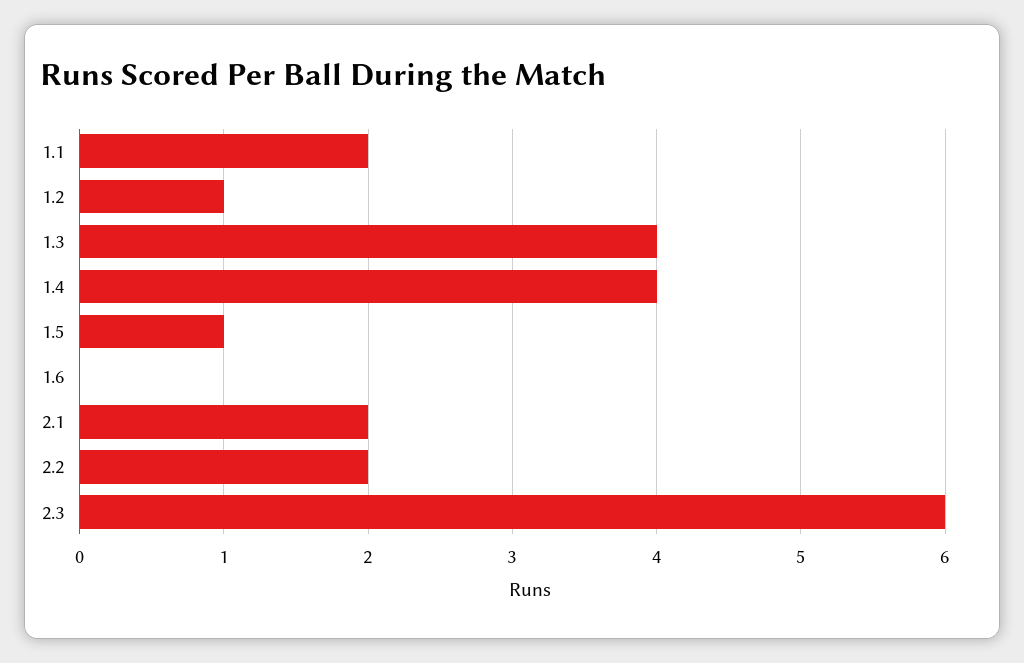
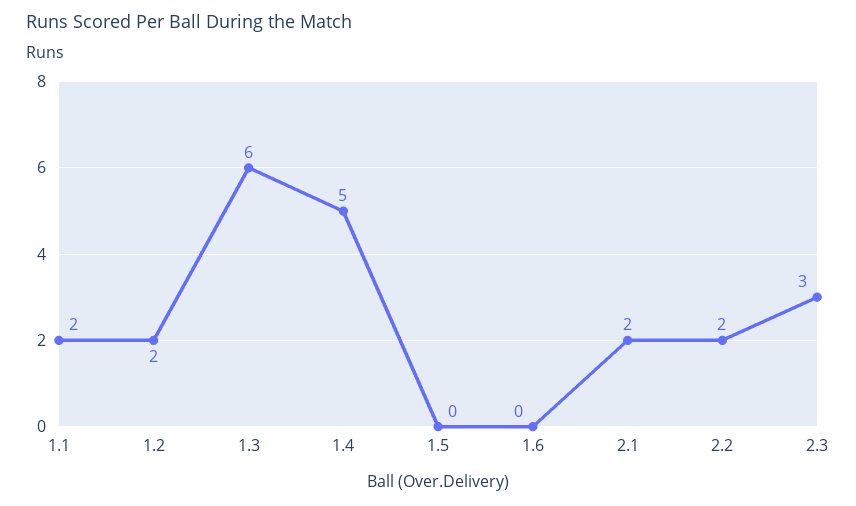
1.2: 1 -> 2
1.3: 4 -> 6
1.4: 4 -> 5
1.5: 1 -> 0
2.3: 6 -> 3

